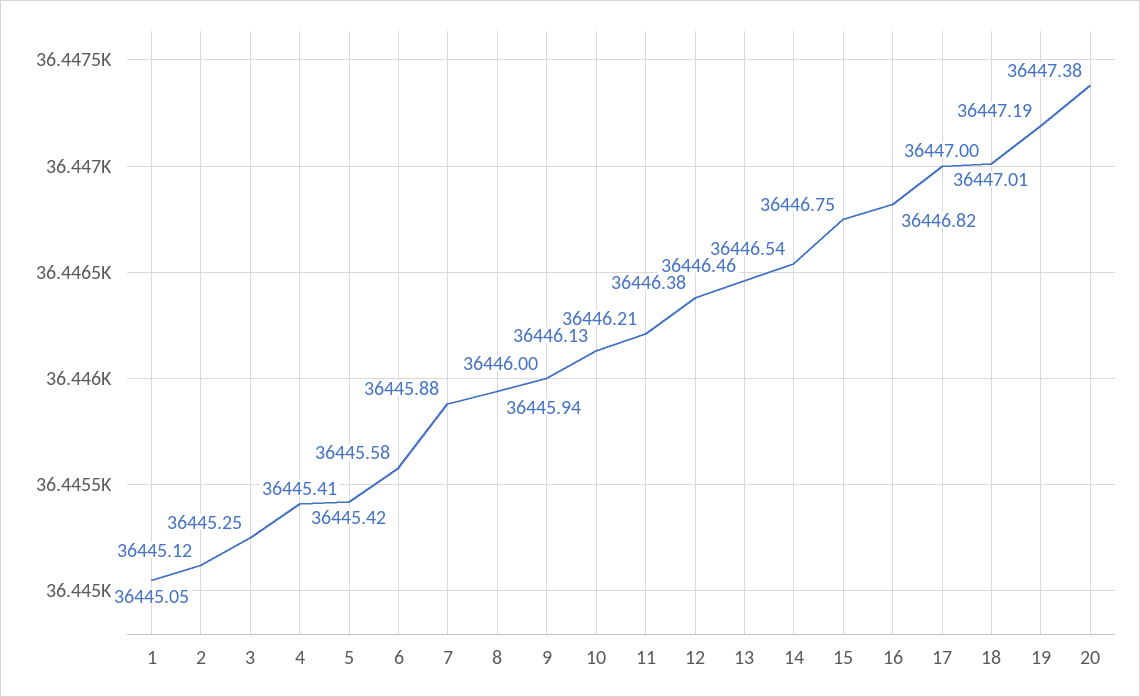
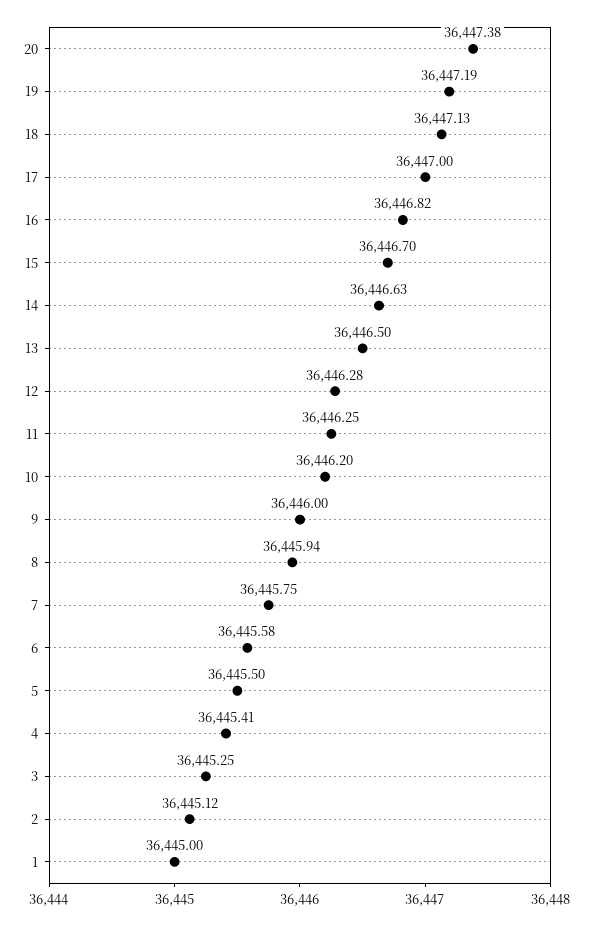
1: 36445.05 -> 36445
5: 36445.42 -> 36445.5
7: 36445.88 -> 36445.75
10: 36446.13 -> 36446.2
11: 36446.21 -> 36446.25
12: 36446.38 -> 36446.28
13: 36446.46 -> 36446.5
14: 36446.54 -> 36446.63
15: 36446.75 -> 36446.7
18: 36447.01 -> 36447.13

